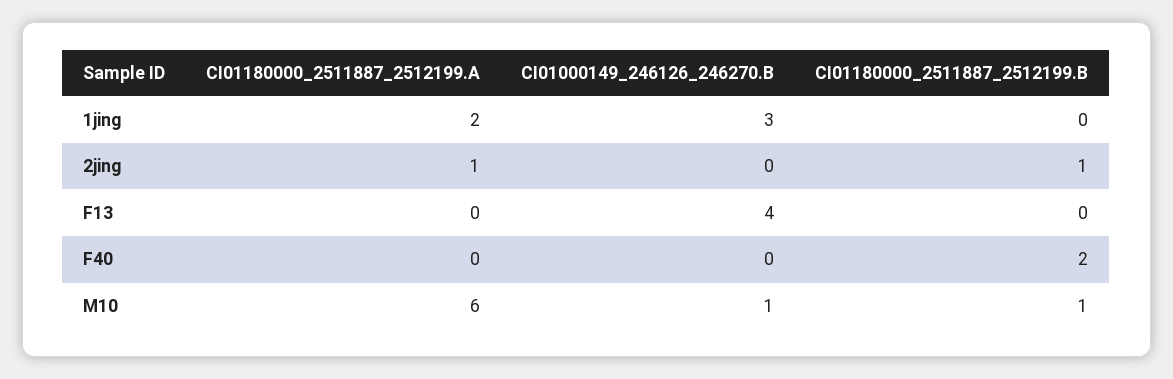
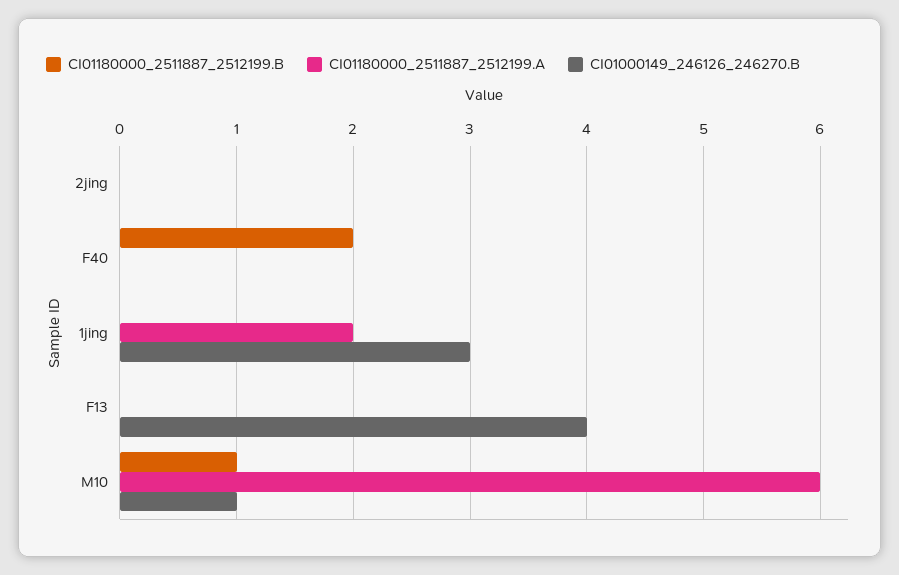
CI01180000_2511887_2512199.A, 2jing: 1 -> 0
CI01180000_2511887_2512199.B, 2jing: 1 -> 0

